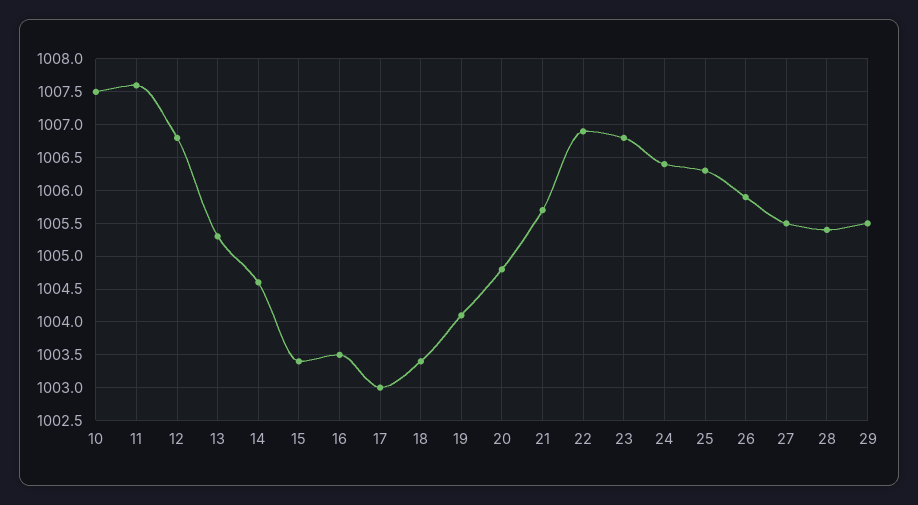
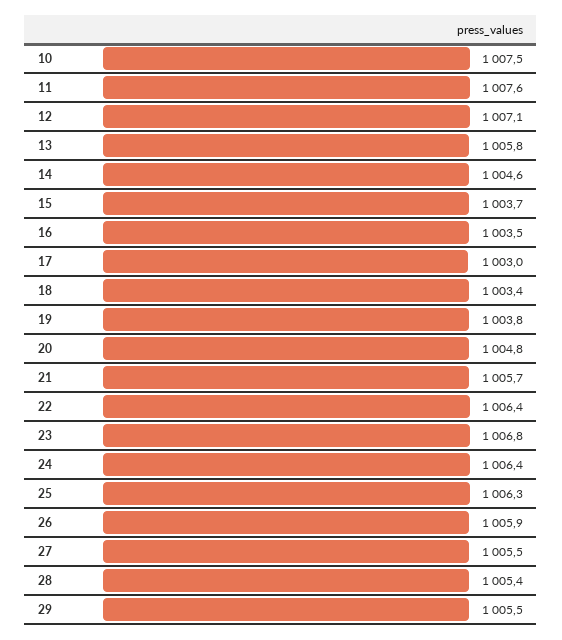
12: 1006.8 -> 1007.1
13: 1005.3 -> 1005.8
15: 1003.4 -> 1003.7
19: 1004.1 -> 1003.8
22: 1006.9 -> 1006.4

